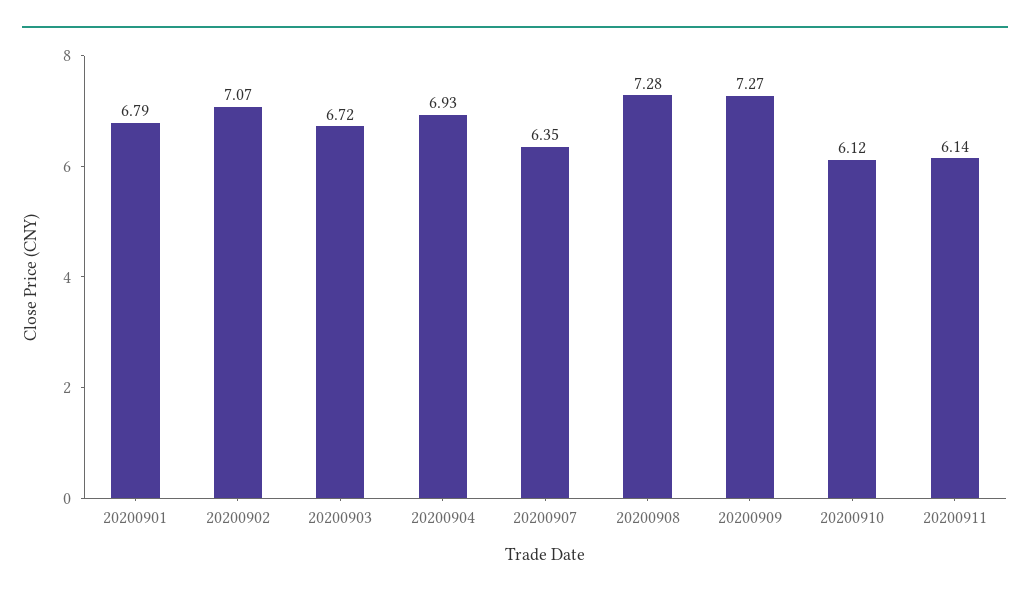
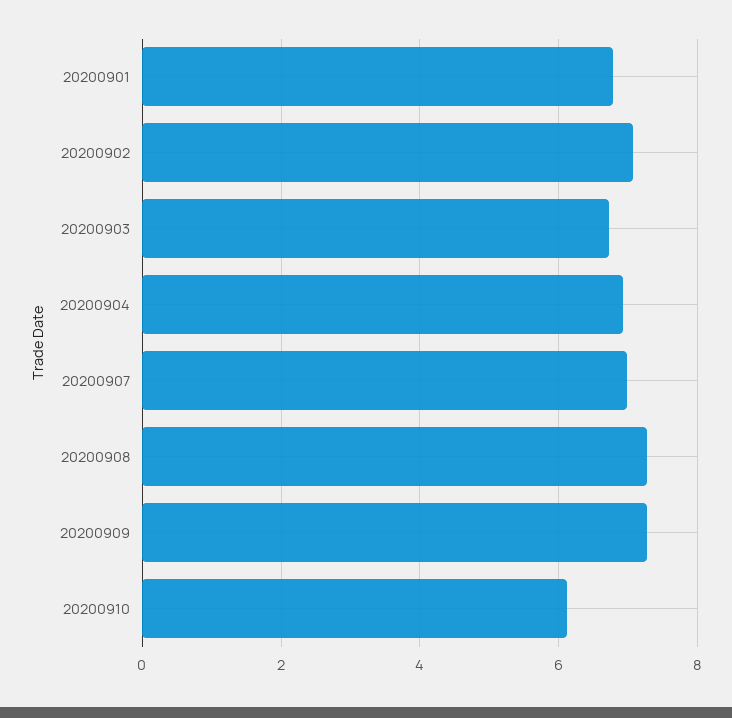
20200907: 6.35 -> 7
20200911: 6.14 -> none

